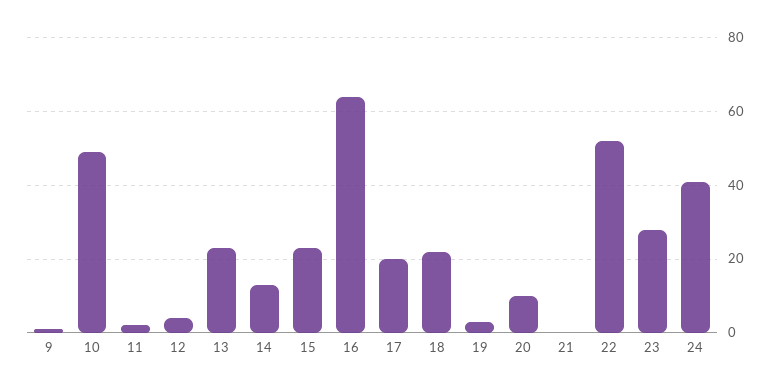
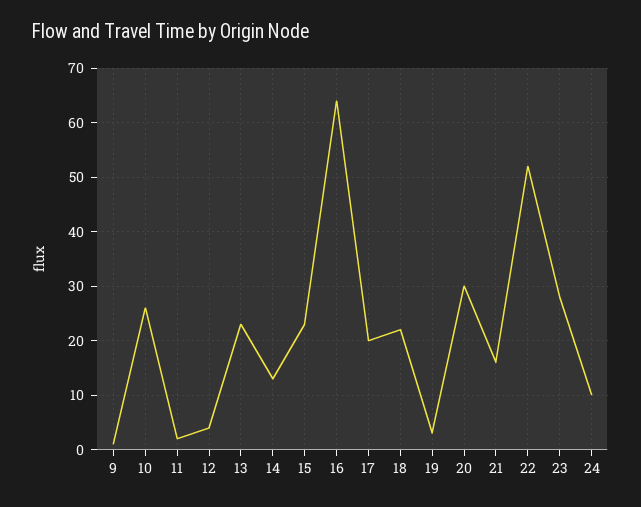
10: 50 -> 25
20: 10 -> 30
21: 0 -> 15
24: 40 -> 10

